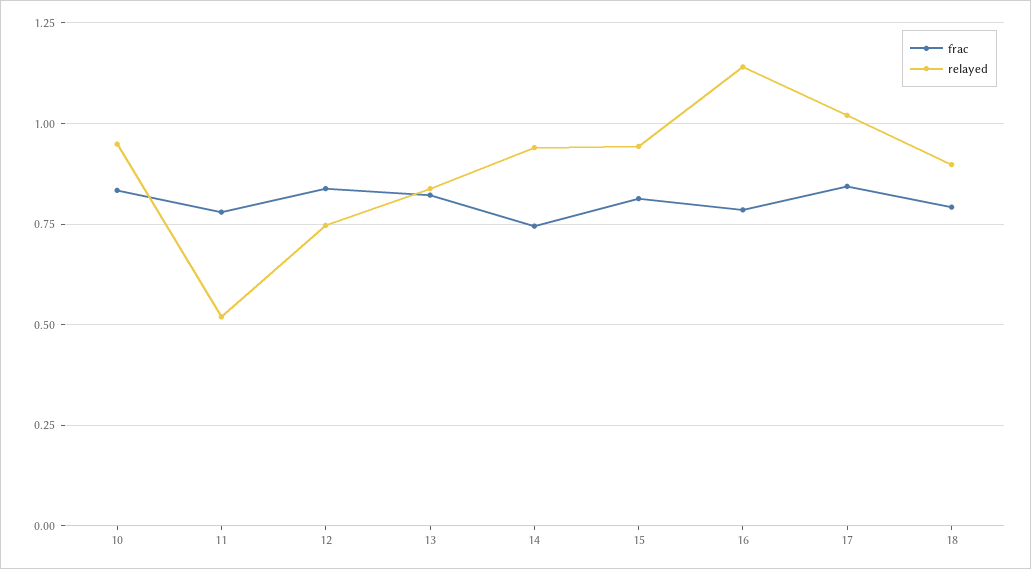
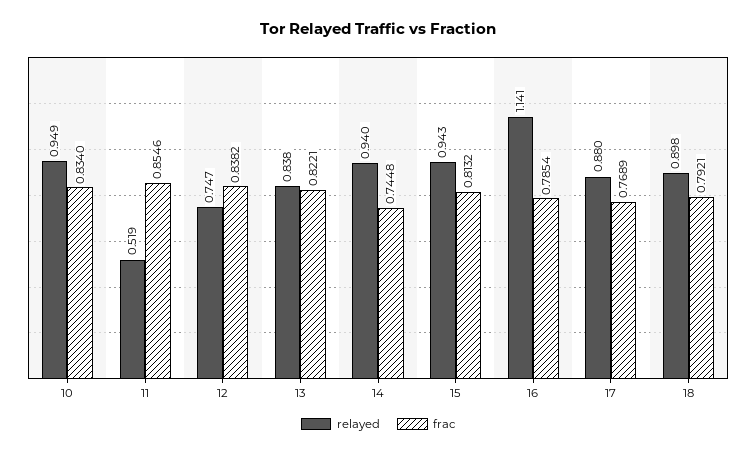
frac, 11: 0.775 -> 0.8546
frac, 17: 0.85 -> 0.7689
relayed, 17: 1.025 -> 0.88

